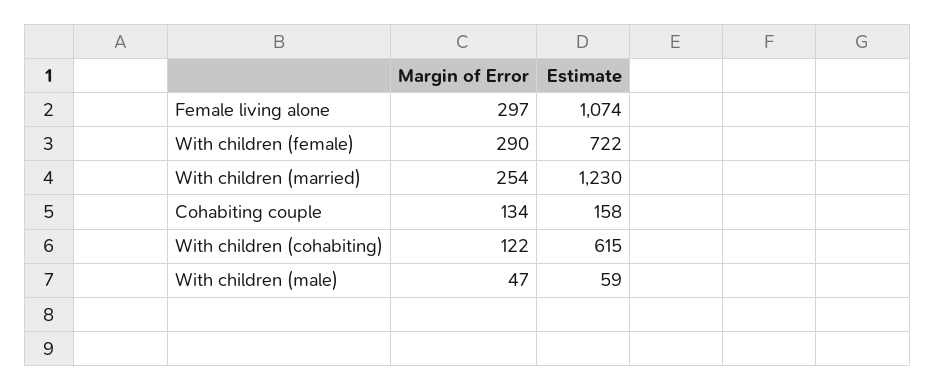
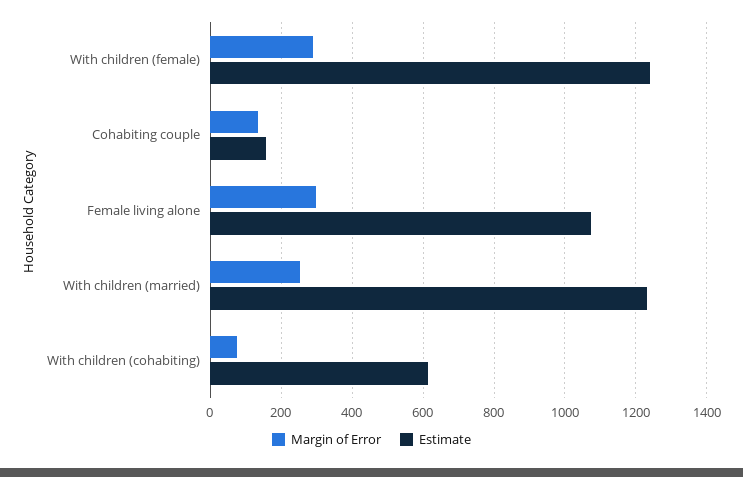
Estimate, With children (female): 722 -> 1240
Margin of Error, With children (cohabiting): 122 -> 80
Margin of Error, With children (male): 47 -> none
Estimate, With children (male): 59 -> none

